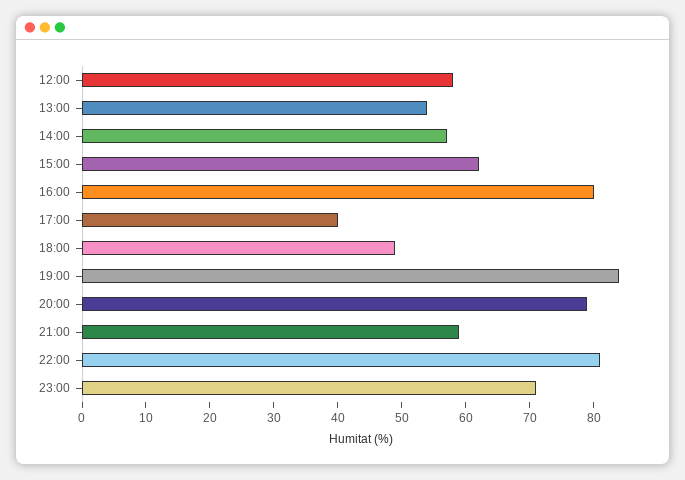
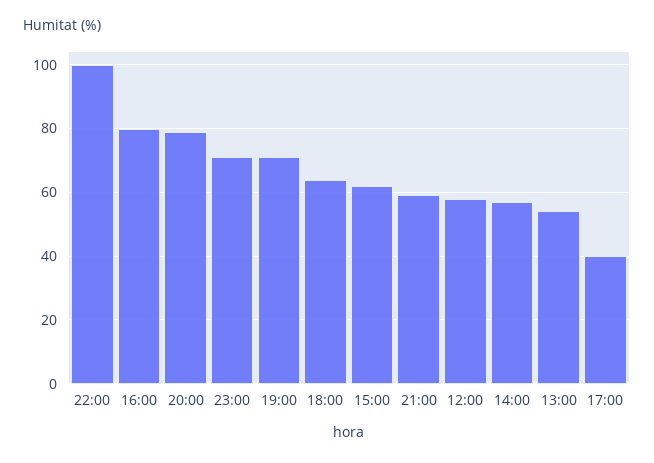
18:00: 50 -> 65
19:00: 85 -> 70
22:00: 80 -> 100

